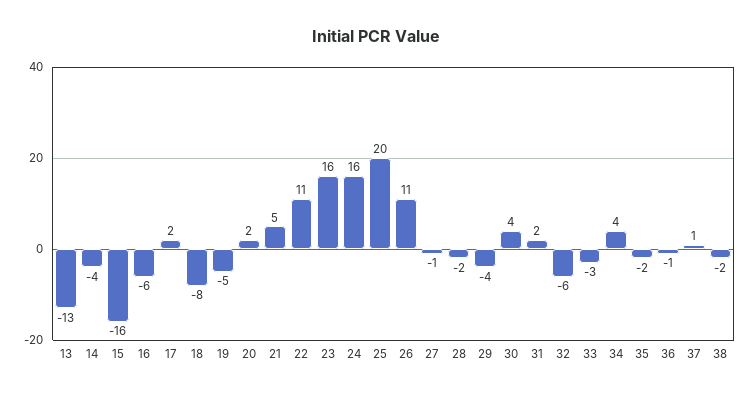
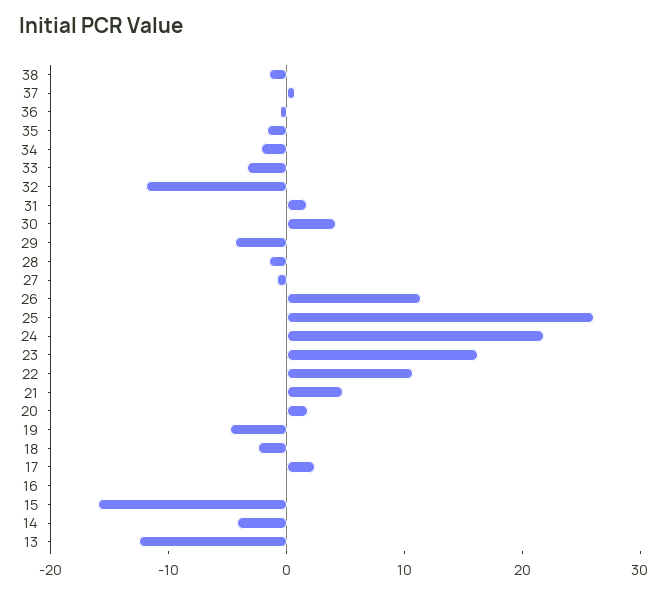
16: -6 -> 0
18: -8 -> -2
24: 16 -> 22
25: 20 -> 26
32: -6 -> -12
34: 4 -> -2

